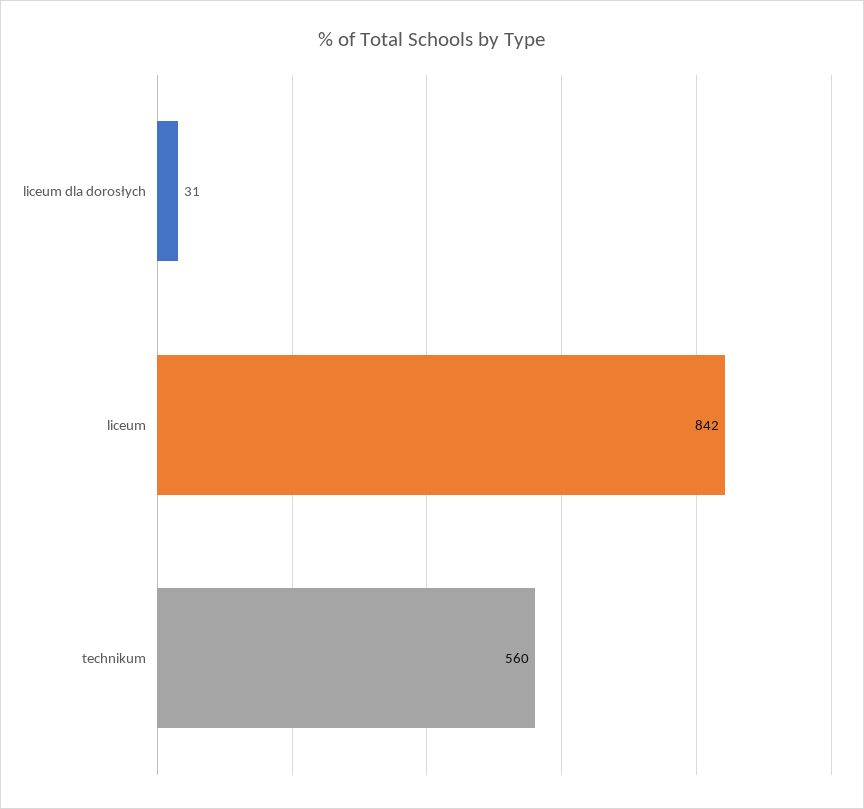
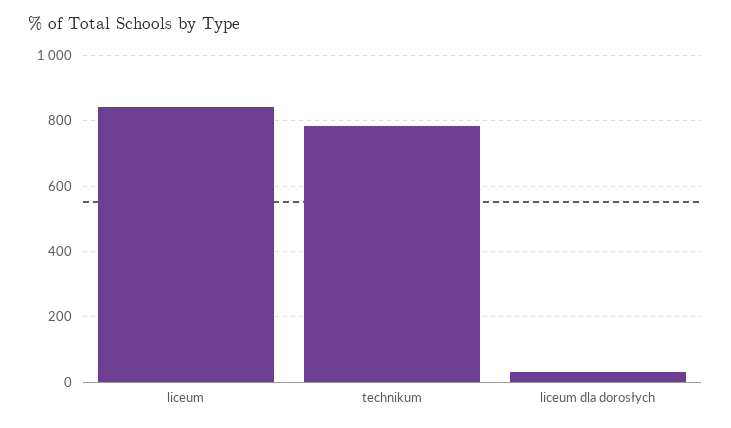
technikum: 560 -> 780

